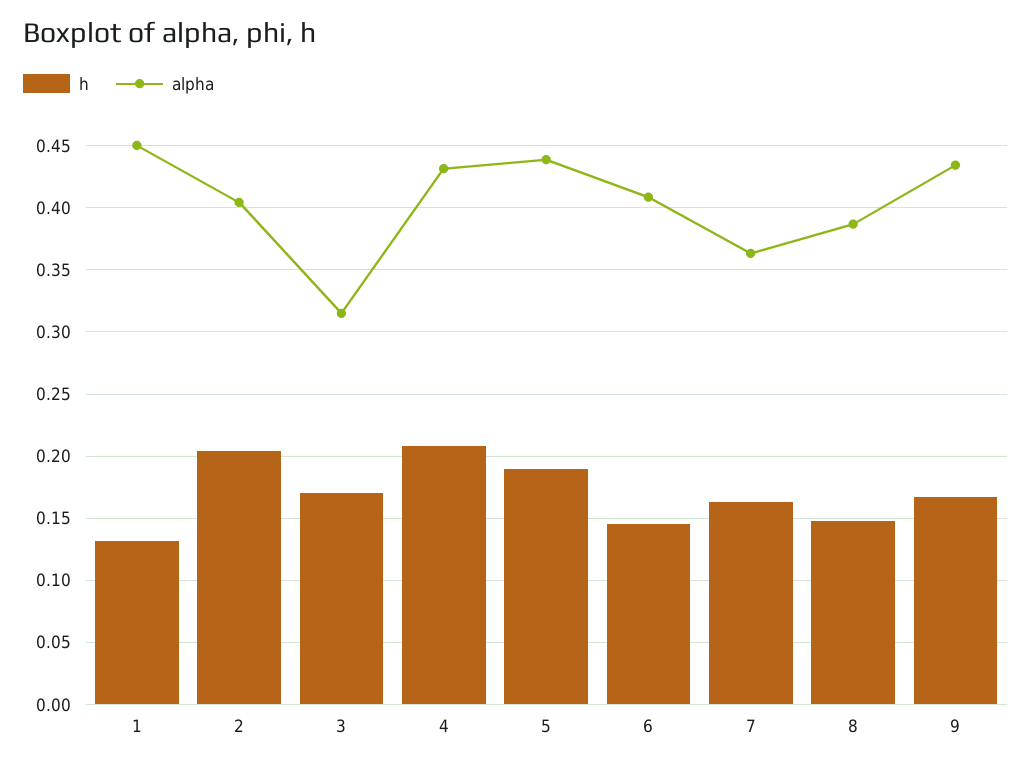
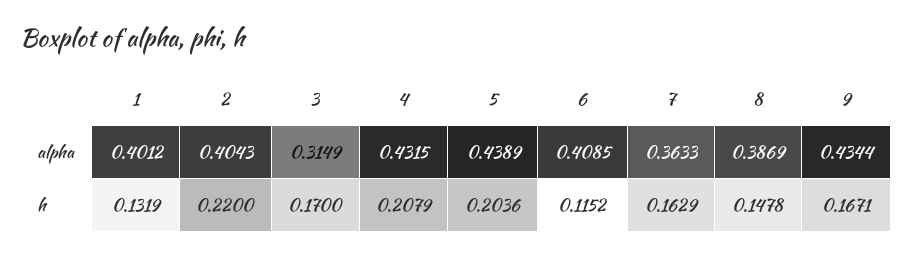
alpha, 1: 0.45 -> 0.4012
h, 2: 0.205 -> 0.22
h, 5: 0.19 -> 0.2036
h, 6: 0.145 -> 0.1152

